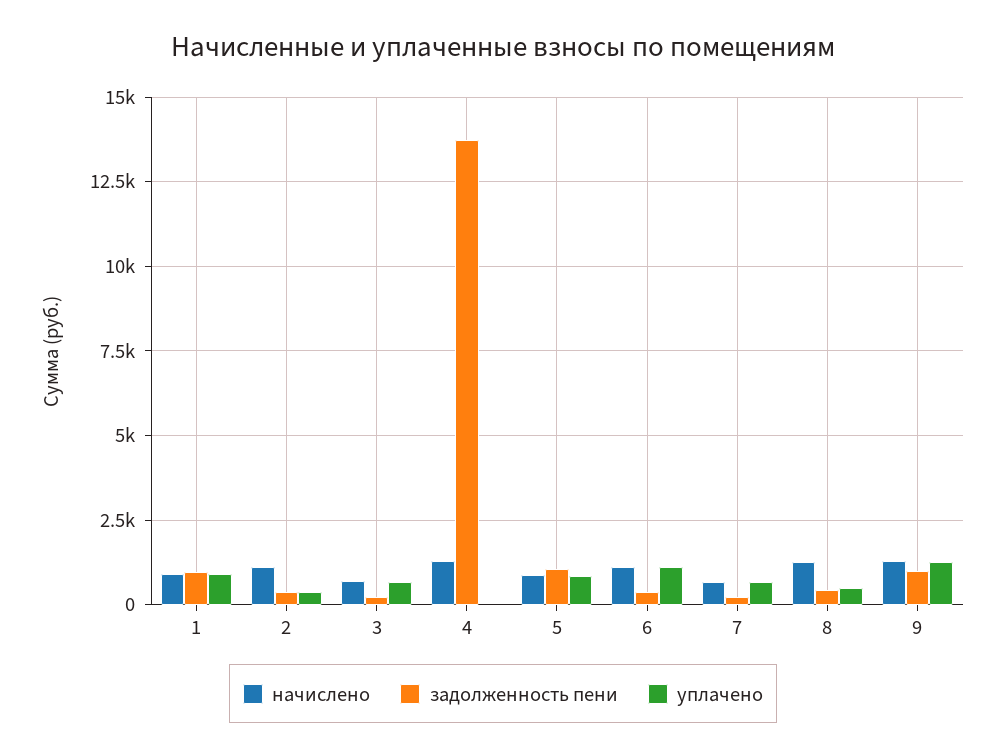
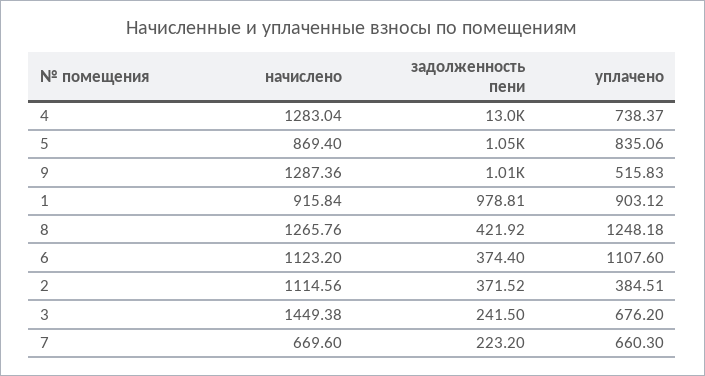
начислено, 3: 750 -> 1449.38
задолженность пени, 4: 13750 -> 13000
уплачено, 4: 0 -> 738.37
уплачено, 8: 500 -> 1248.18
уплачено, 9: 1250 -> 515.83

